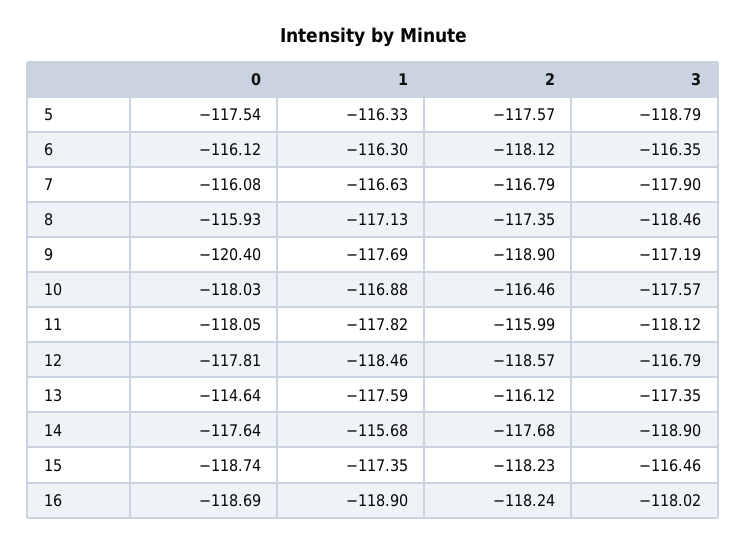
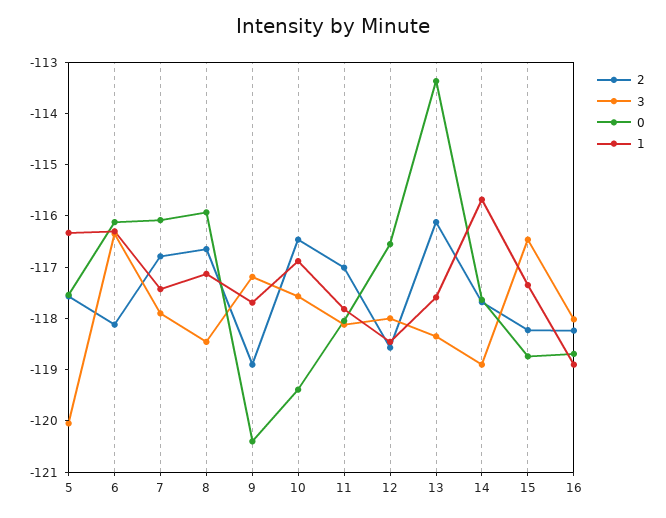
3, 5: -118.79 -> -120
1, 7: -116.63 -> -117.4
2, 8: -117.35 -> -116.6
0, 10: -118.03 -> -119.4
2, 11: -115.99 -> -117
0, 12: -117.81 -> -116.6
3, 12: -116.79 -> -118
0, 13: -114.64 -> -113.4
3, 13: -117.35 -> -118.4

